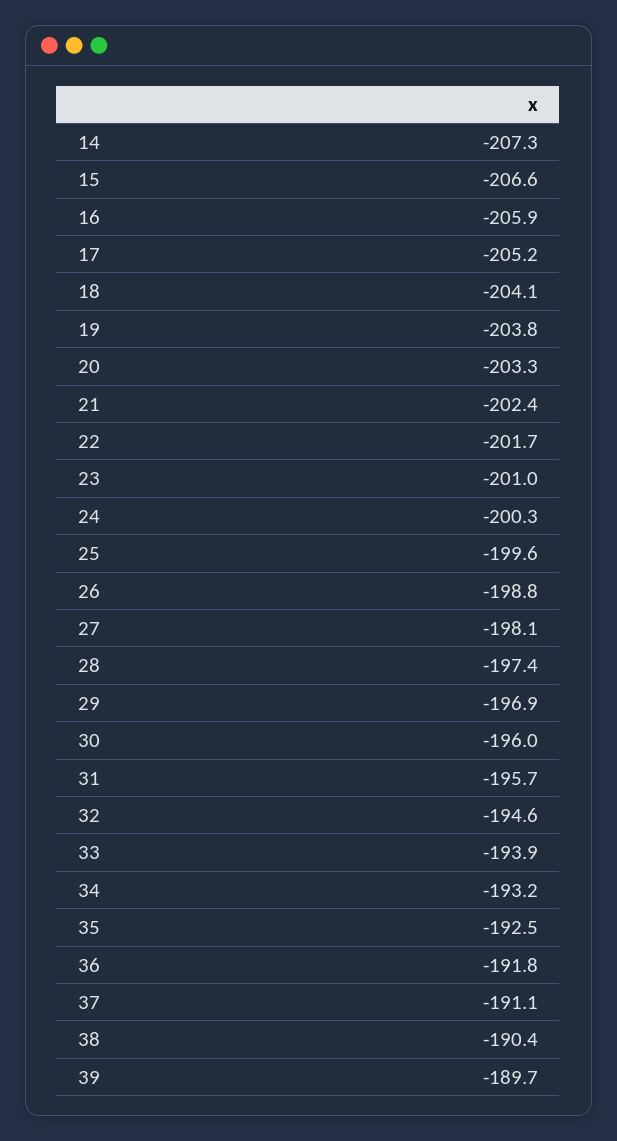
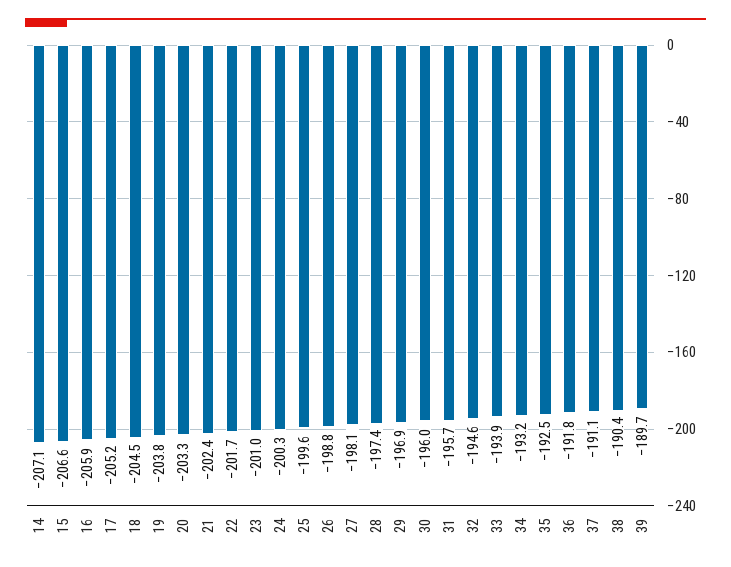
14: -207.3 -> -207.1
18: -204.1 -> -204.5

